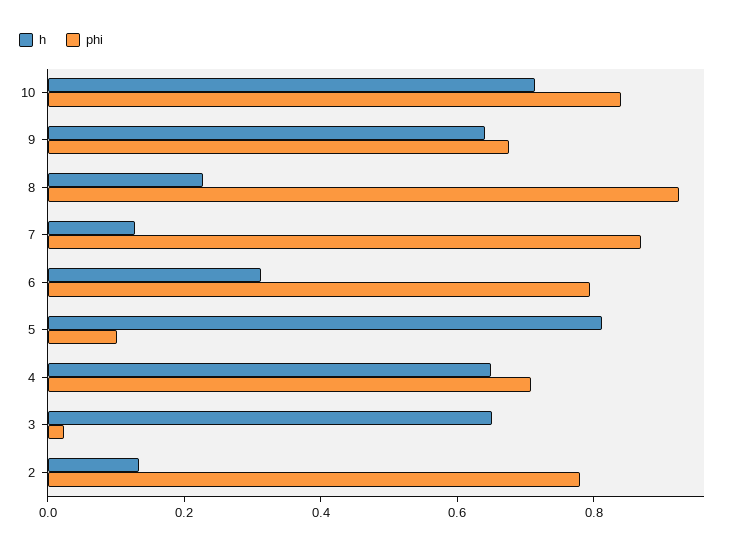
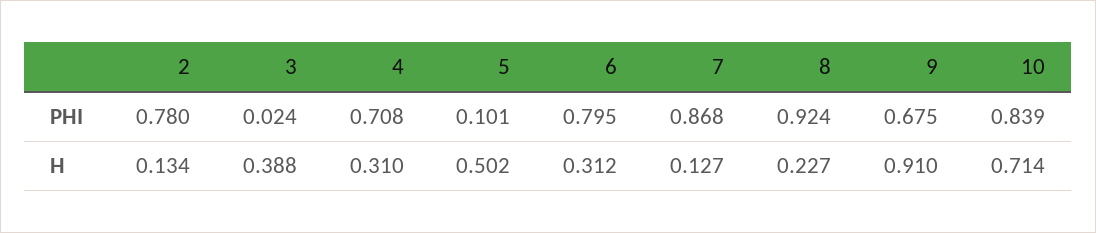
h, 9: 0.65 -> 0.91
h, 5: 0.8 -> 0.502
h, 4: 0.65 -> 0.31
h, 3: 0.65 -> 0.388

